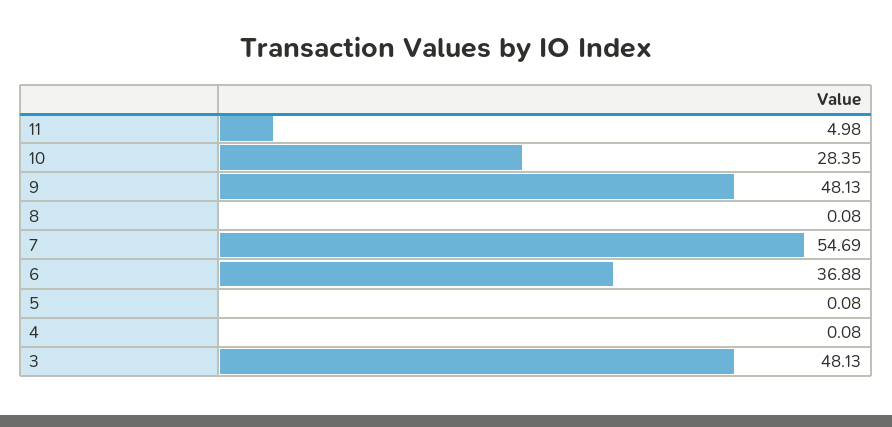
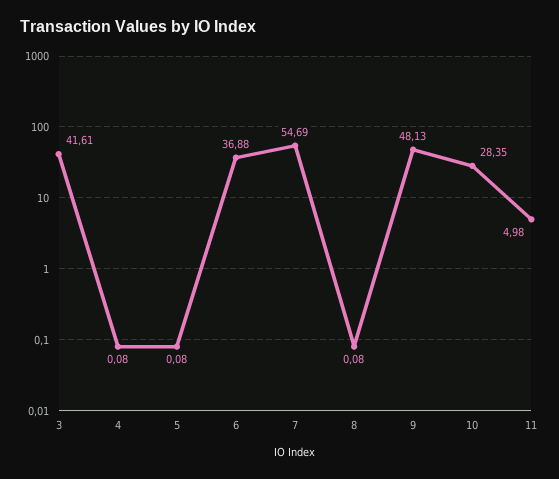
3: 48.13 -> 41.61

